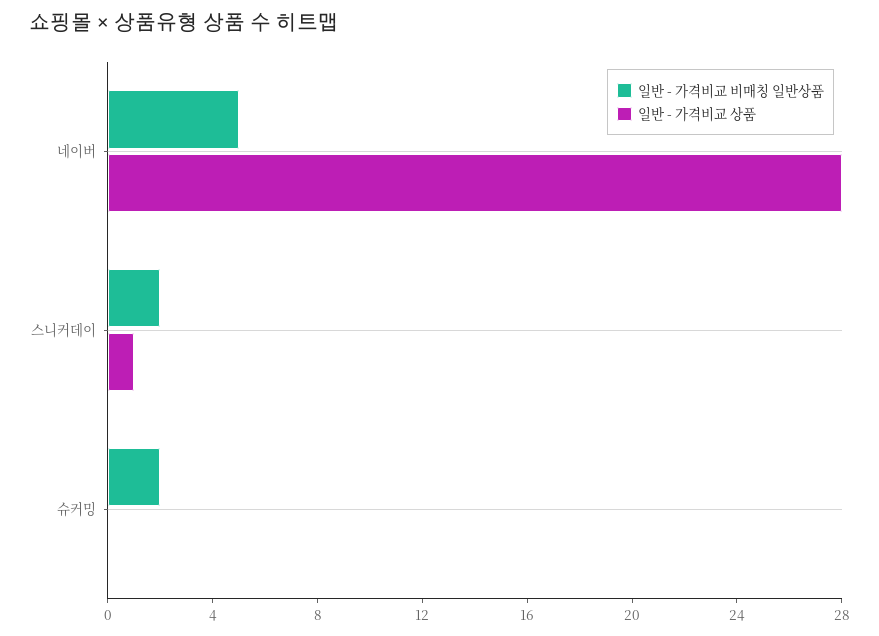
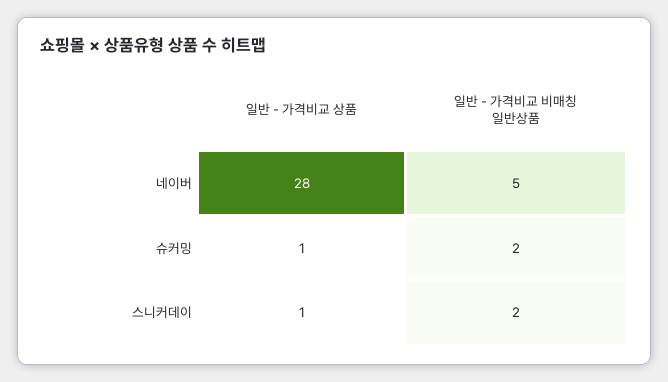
일반 - 가격비교 상품, 슈커밍: 0 -> 1

